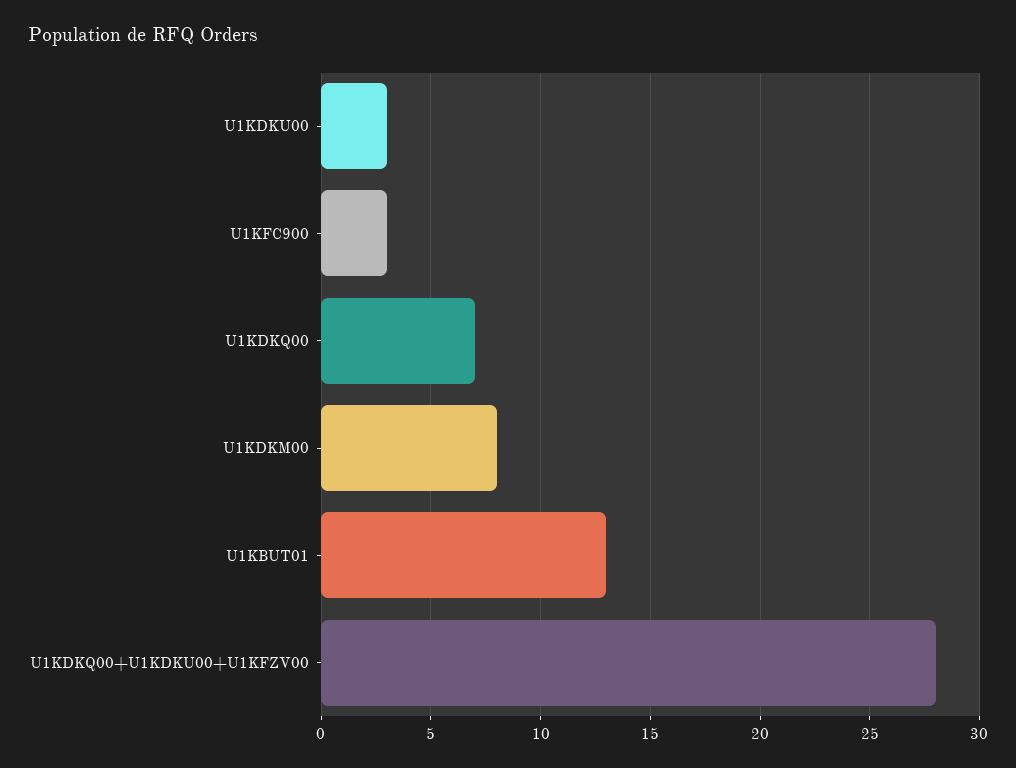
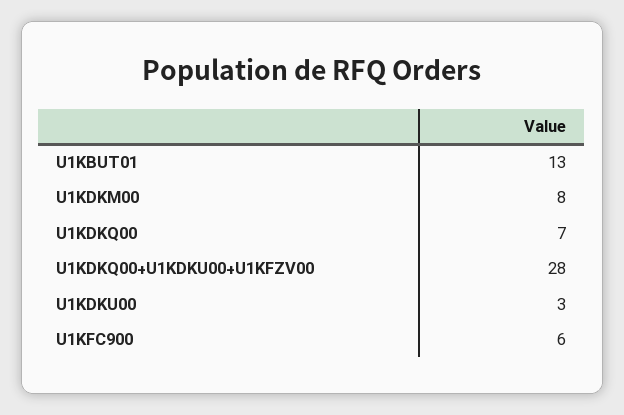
U1KFC900: 3 -> 6

